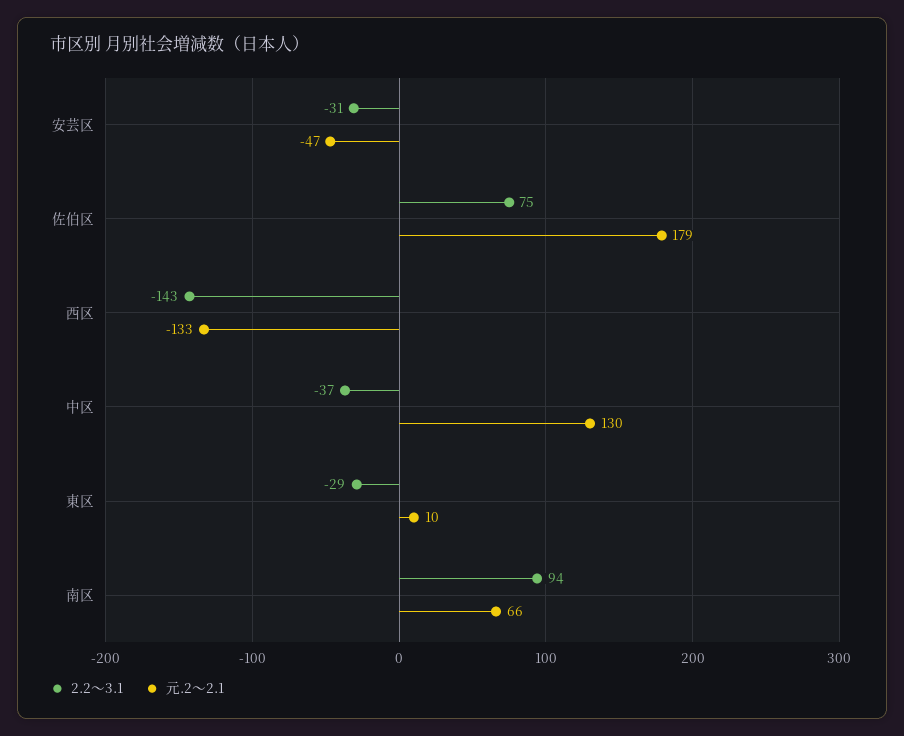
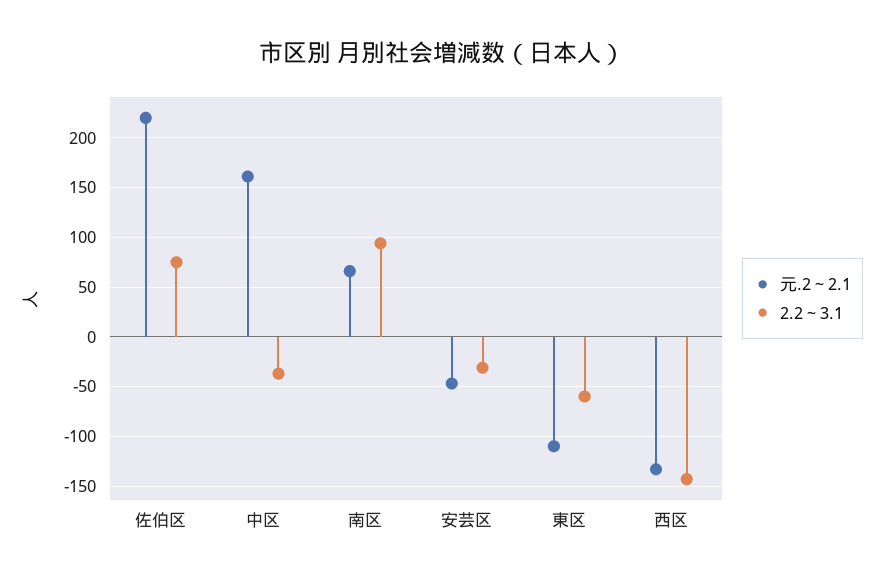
元.2～2.1, 佐伯区: 179 -> 220
元.2～2.1, 中区: 130 -> 160
2.2～3.1, 東区: -29 -> -60
元.2～2.1, 東区: 10 -> -110

